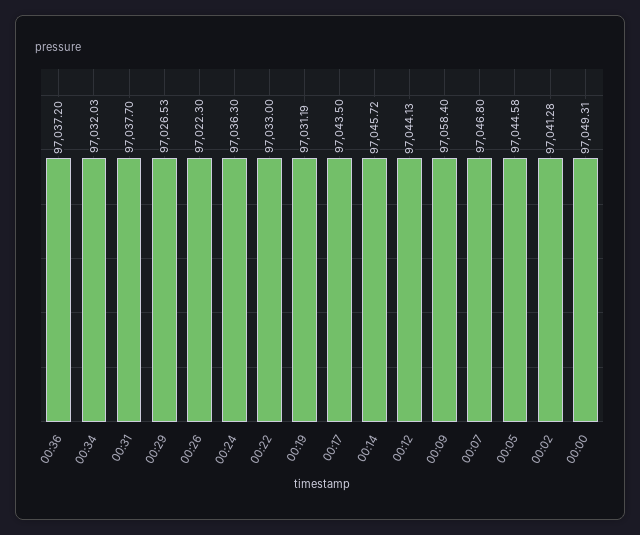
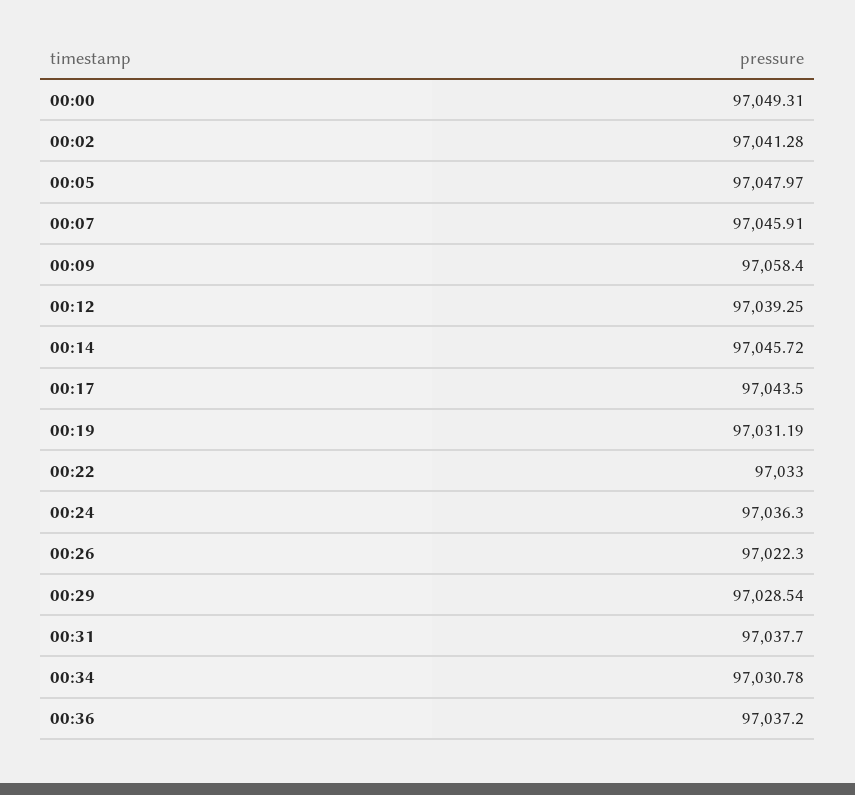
00:34: 97032.03 -> 97030.78
00:29: 97026.53 -> 97028.54
00:12: 97044.13 -> 97039.25
00:07: 97046.8 -> 97045.91
00:05: 97044.58 -> 97047.97

